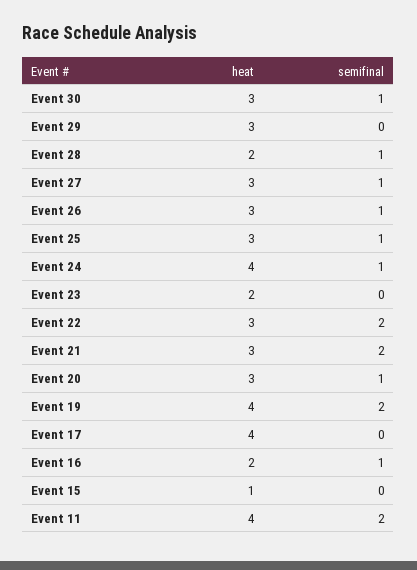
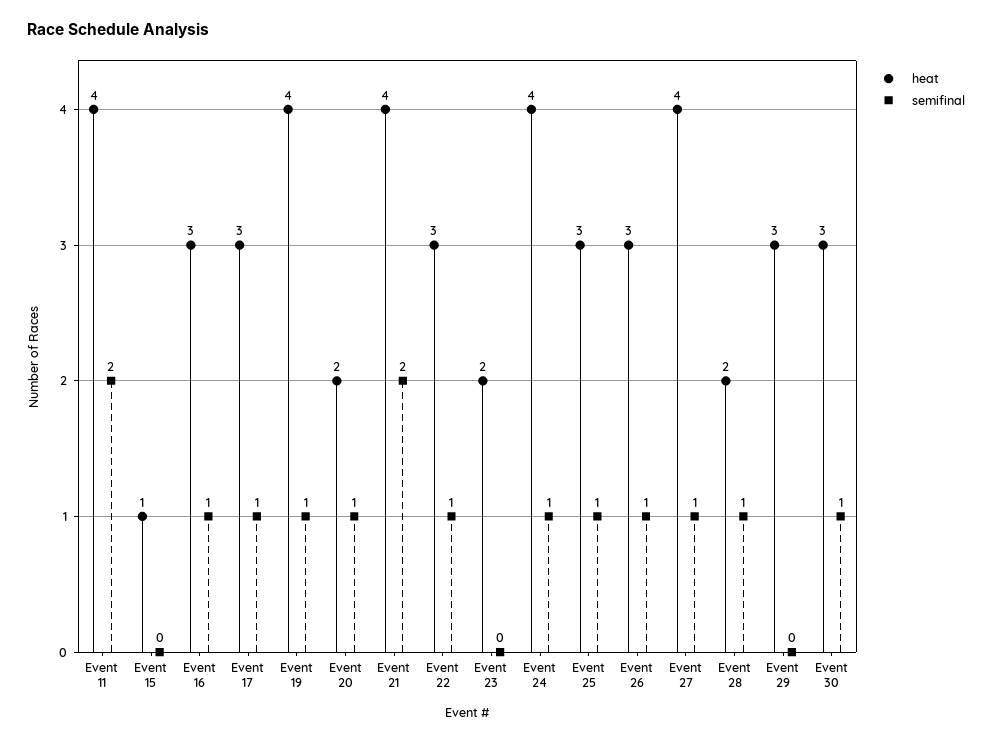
heat, Event 27: 3 -> 4
semifinal, Event 22: 2 -> 1
heat, Event 21: 3 -> 4
heat, Event 20: 3 -> 2
semifinal, Event 19: 2 -> 1
heat, Event 17: 4 -> 3
semifinal, Event 17: 0 -> 1
heat, Event 16: 2 -> 3

